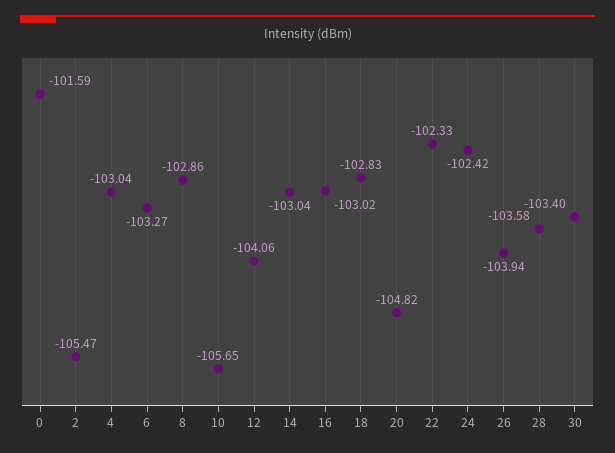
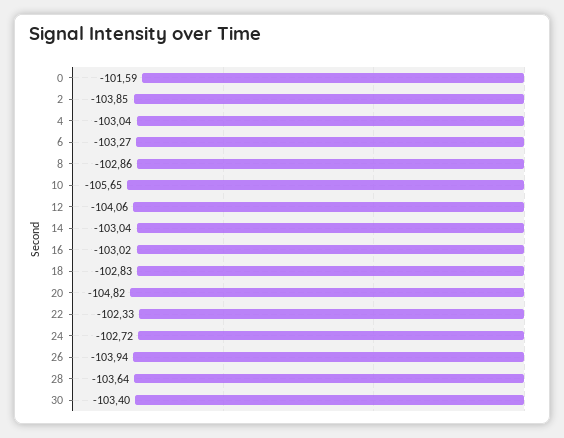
2: -105.47 -> -103.85
24: -102.42 -> -102.72
28: -103.58 -> -103.64

